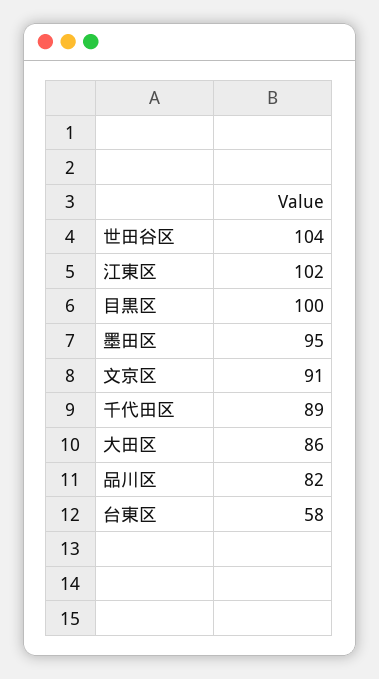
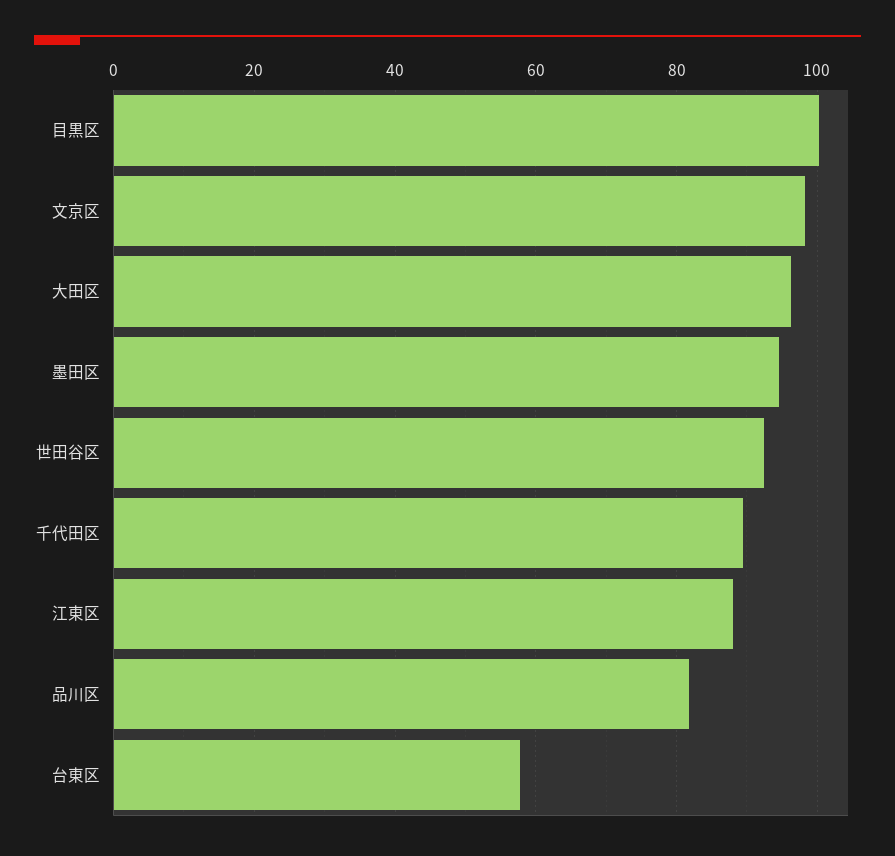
世田谷区: 104 -> 92
江東区: 102 -> 88
文京区: 91 -> 98
大田区: 86 -> 96

